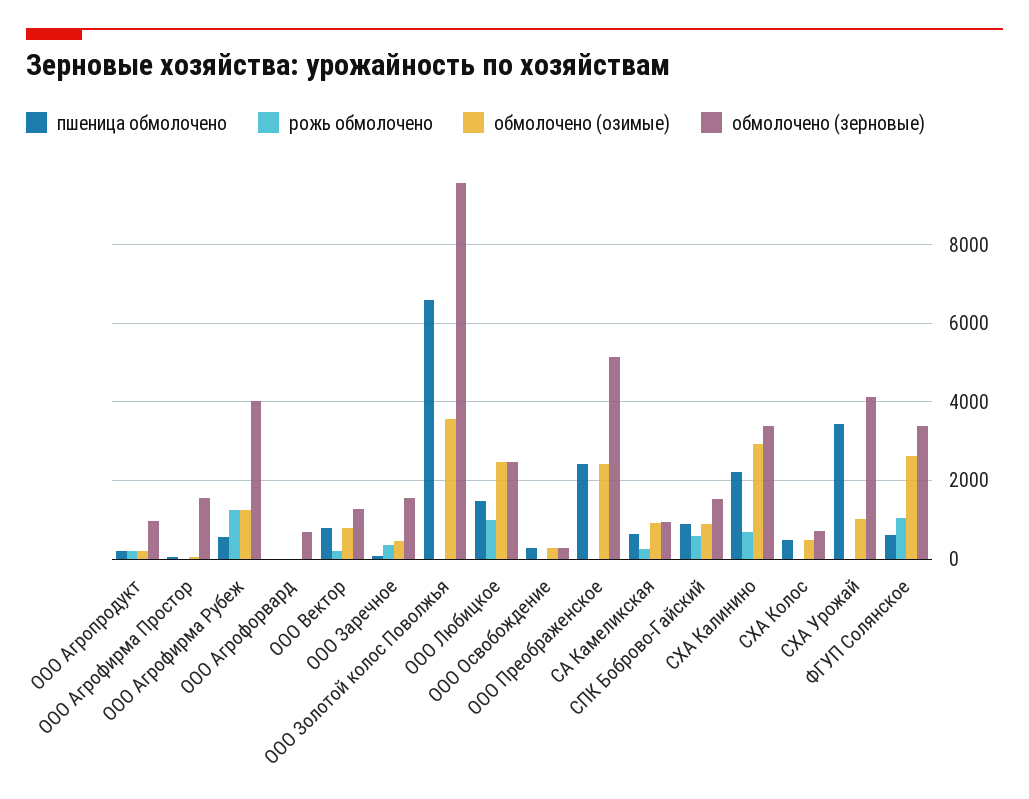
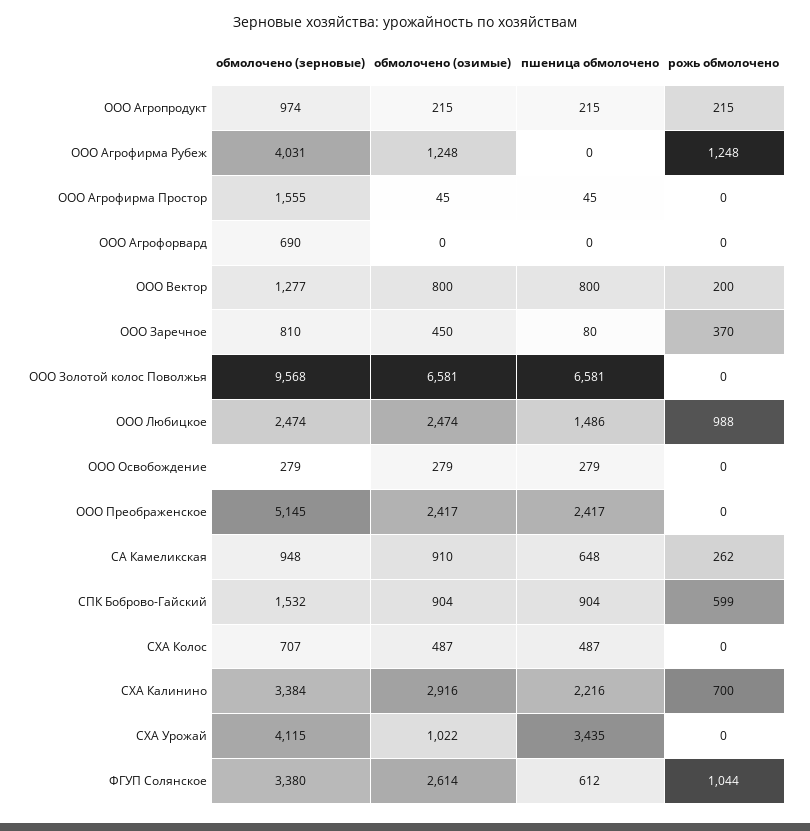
пшеница обмолочено, ООО Агрофирма Рубеж: 600 -> 0
обмолочено (зерновые), ООО Заречное: 1600 -> 810
обмолочено (озимые), ООО Золотой колос Поволжья: 3600 -> 6581

